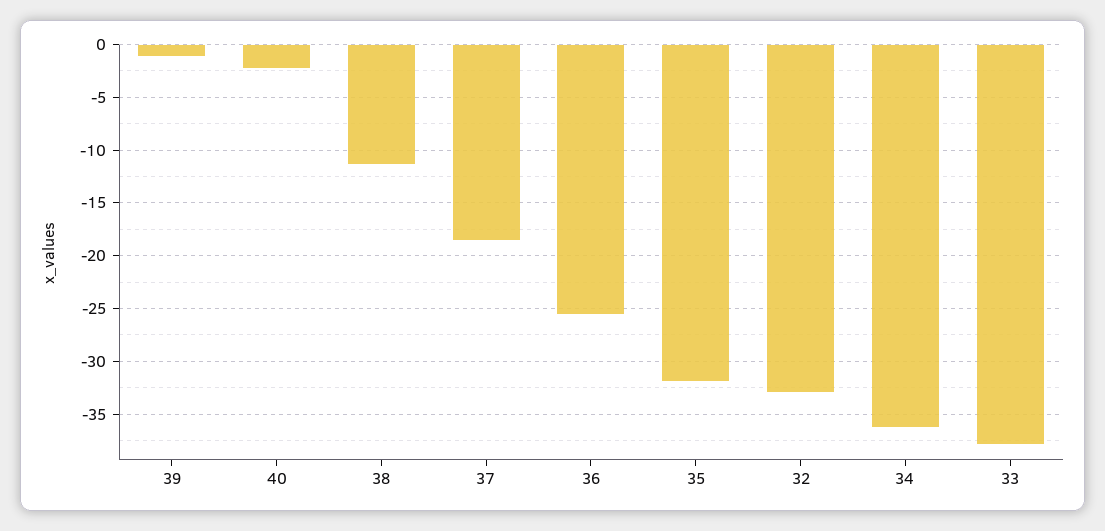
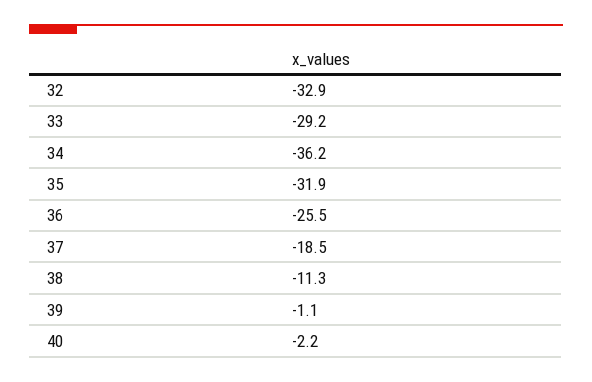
33: -38 -> -29.2

